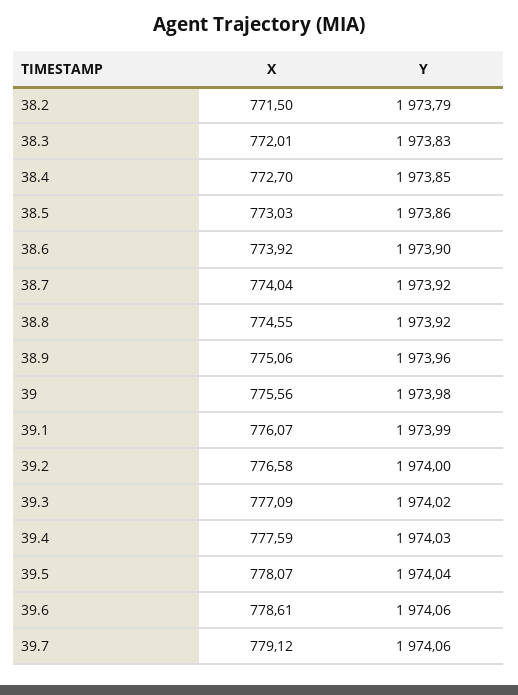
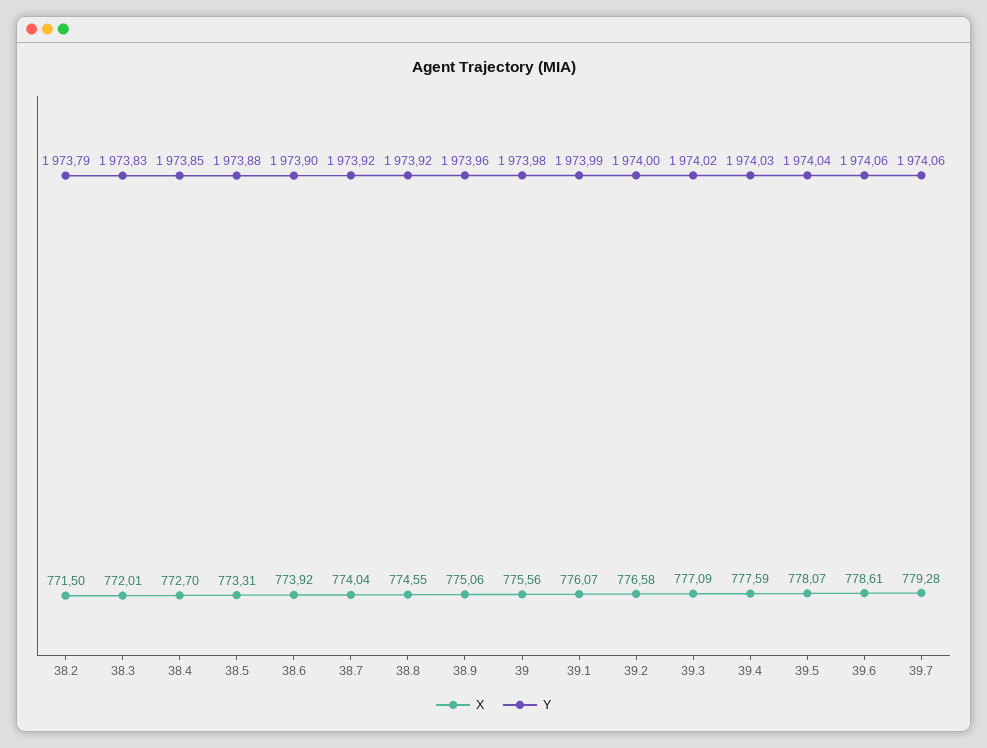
X, 38.5: 773.03 -> 773.31
Y, 38.5: 1973.86 -> 1973.88
X, 39.7: 779.12 -> 779.28

